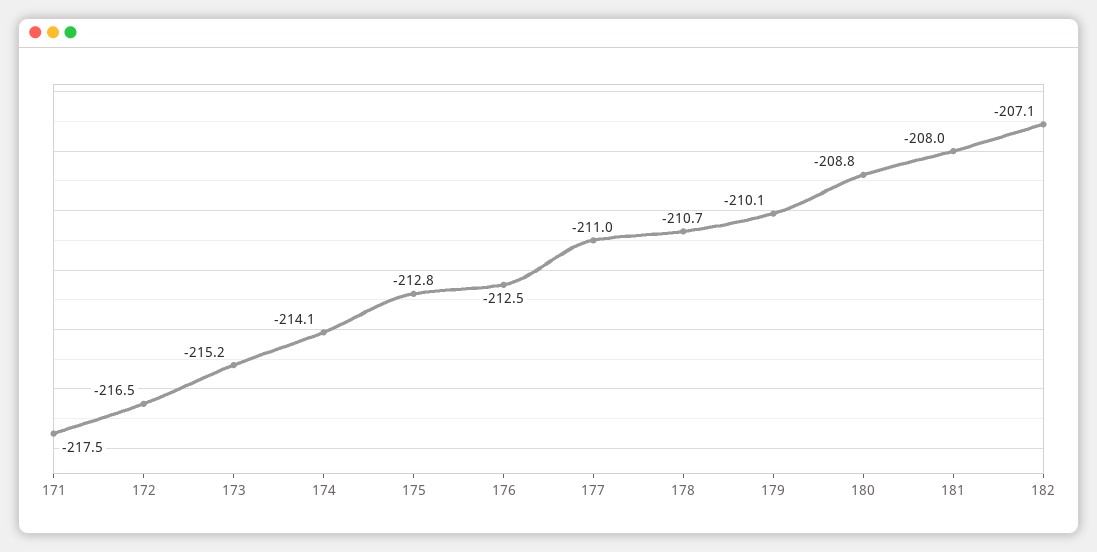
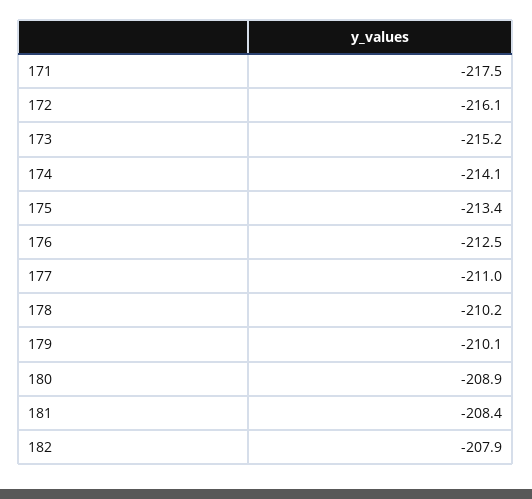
172: -216.5 -> -216.1
175: -212.8 -> -213.4
178: -210.7 -> -210.2
180: -208.8 -> -208.9
181: -208 -> -208.4
182: -207.1 -> -207.9

